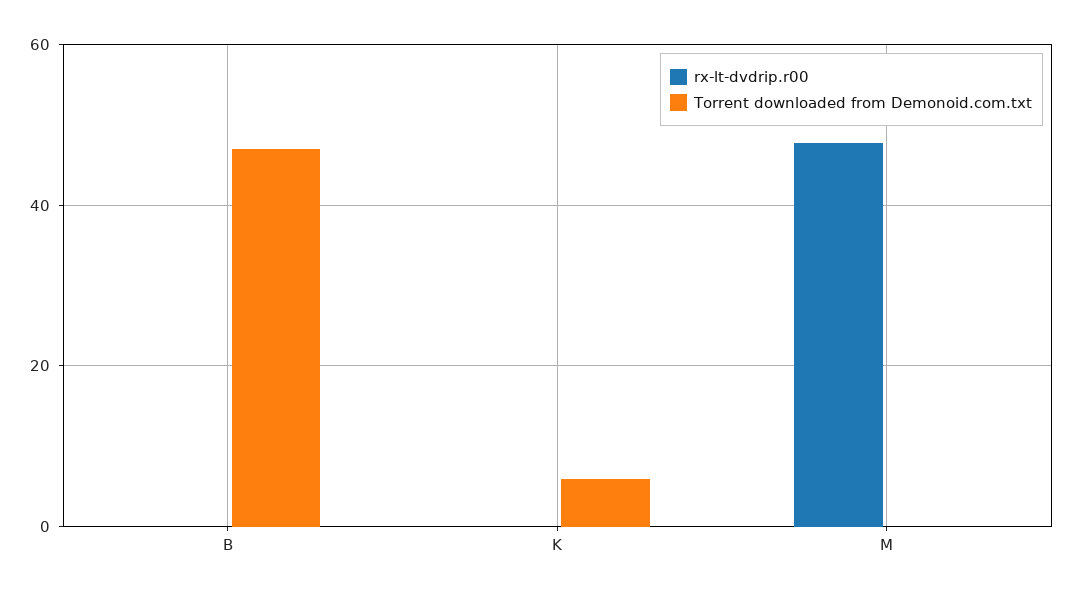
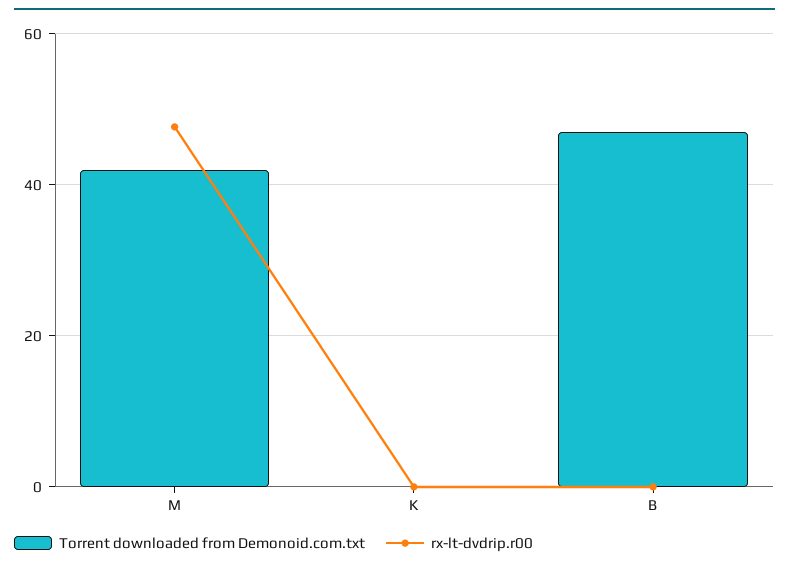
Torrent downloaded from Demonoid.com.txt, K: 6 -> 0
Torrent downloaded from Demonoid.com.txt, M: 0 -> 42

